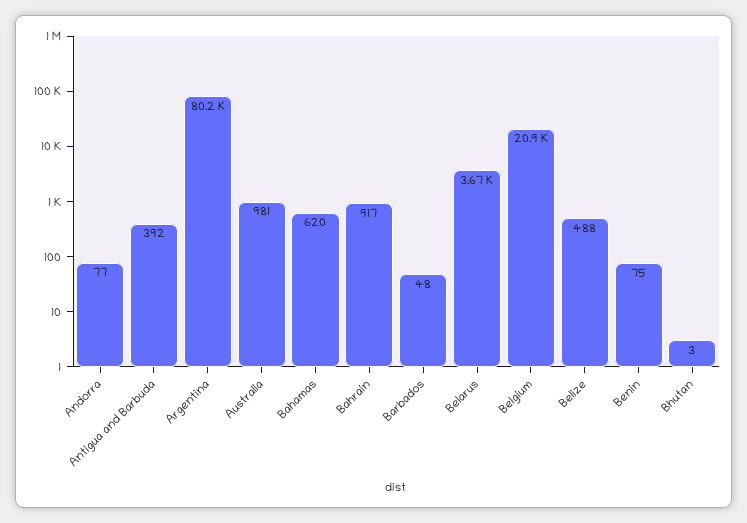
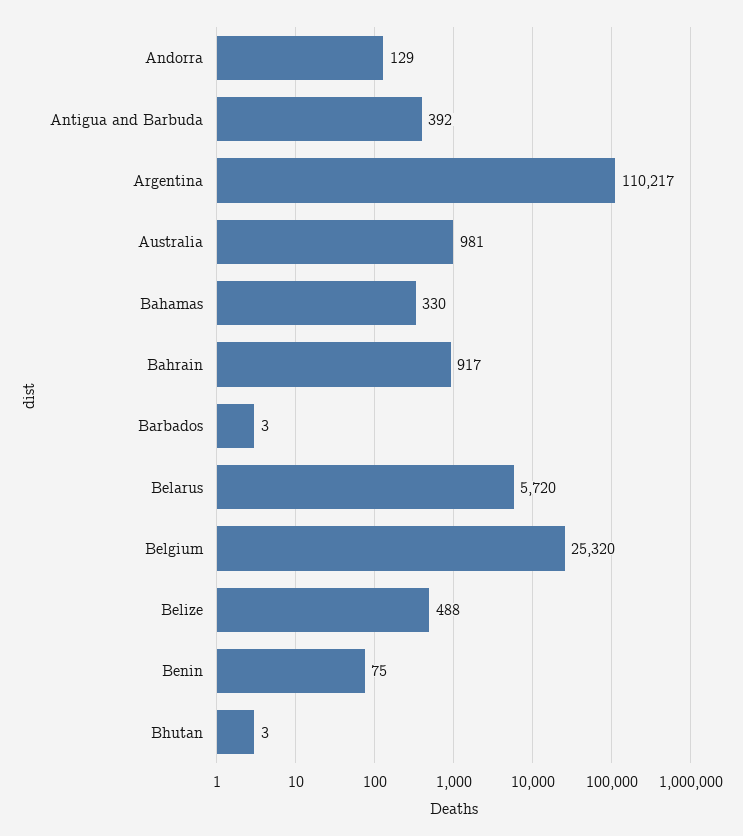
Andorra: 77 -> 129
Argentina: 80200 -> 110217
Bahamas: 620 -> 330
Barbados: 48 -> 3
Belarus: 3670 -> 5720
Belgium: 20900 -> 25320

